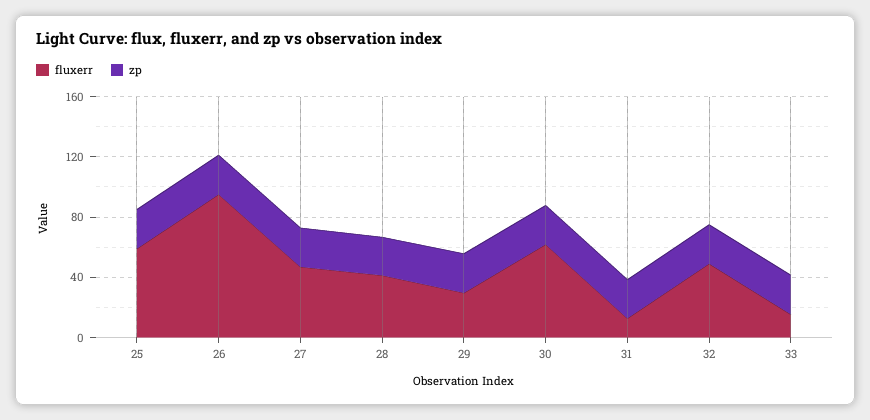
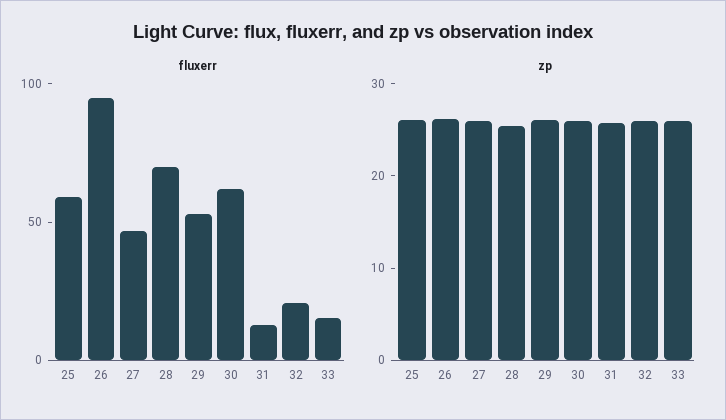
fluxerr, 28: 40 -> 70
fluxerr, 29: 30 -> 50
fluxerr, 32: 50 -> 20

